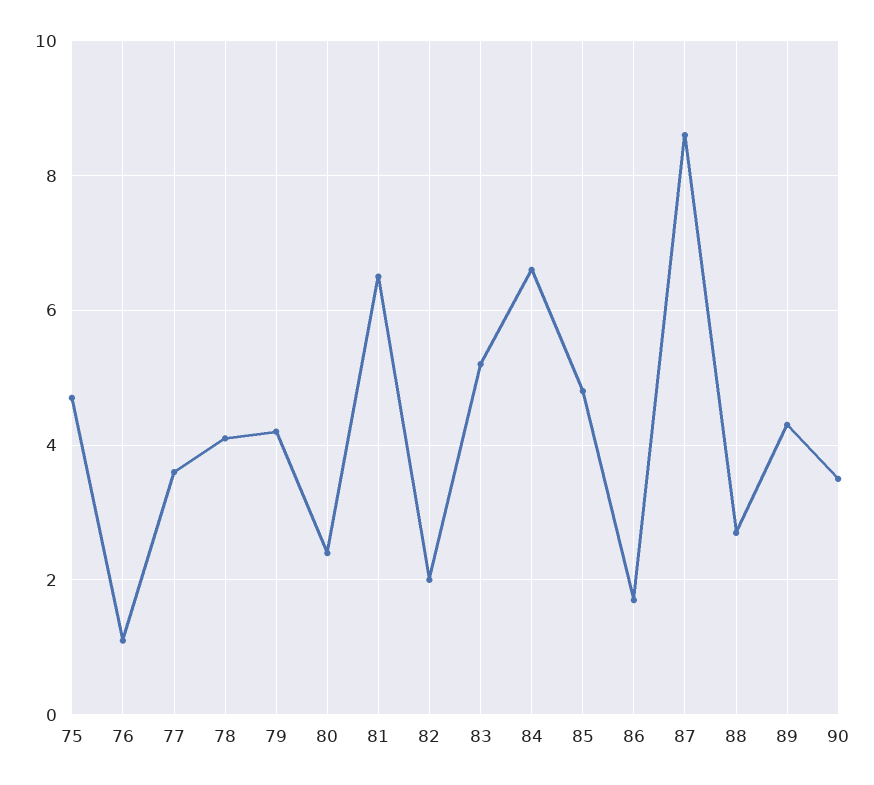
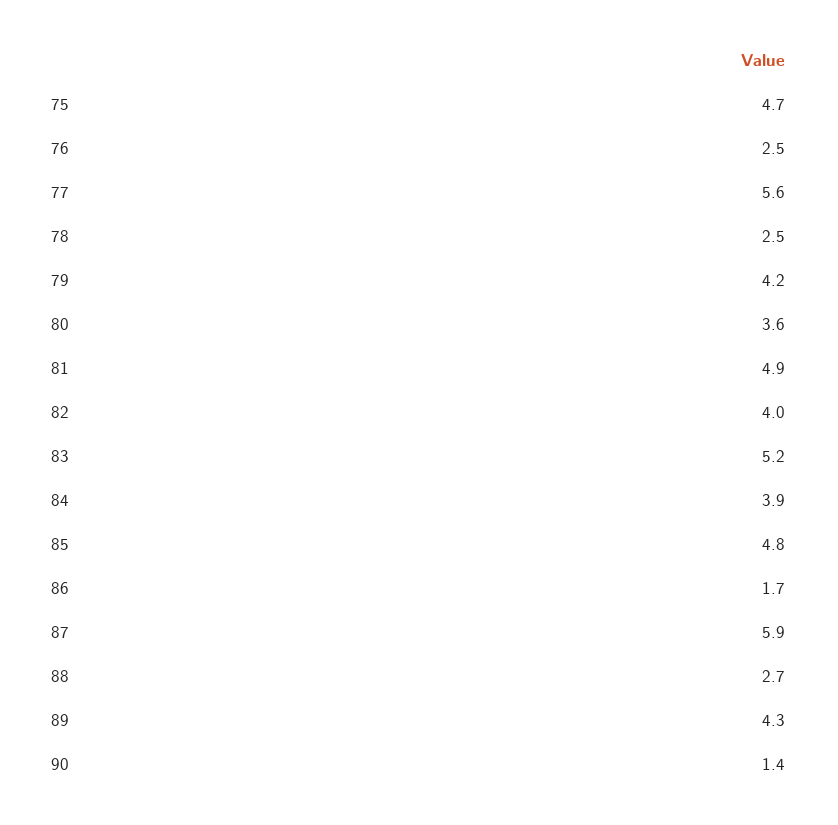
76: 1 -> 2.5
77: 3.5 -> 5.6
78: 4 -> 2.5
80: 2.5 -> 3.6
81: 6.5 -> 4.9
82: 2 -> 4
84: 6.5 -> 3.9
87: 8.5 -> 5.9
90: 3.5 -> 1.4

